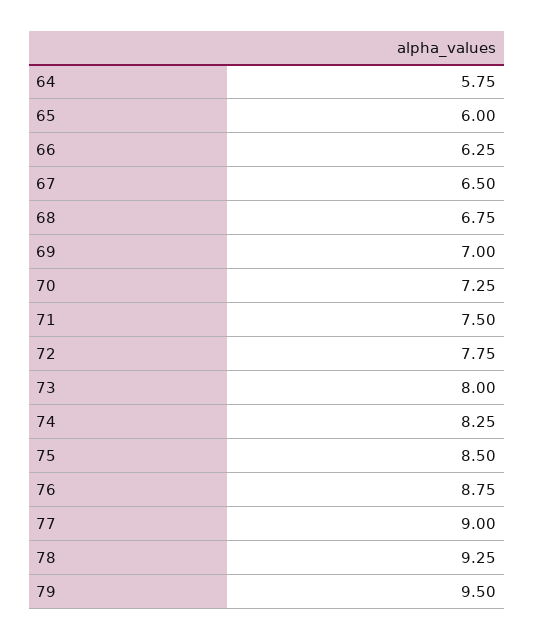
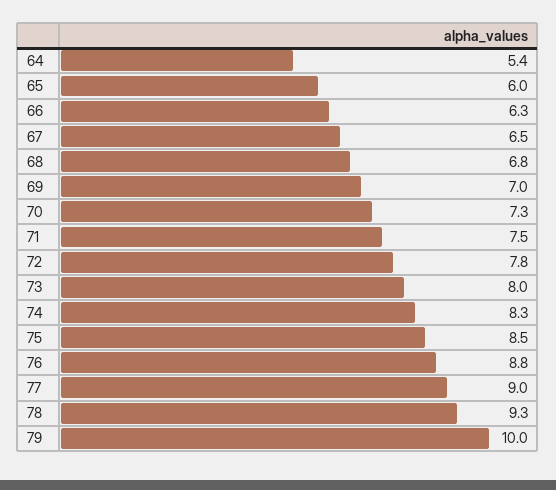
64: 5.75 -> 5.4
79: 9.5 -> 10

